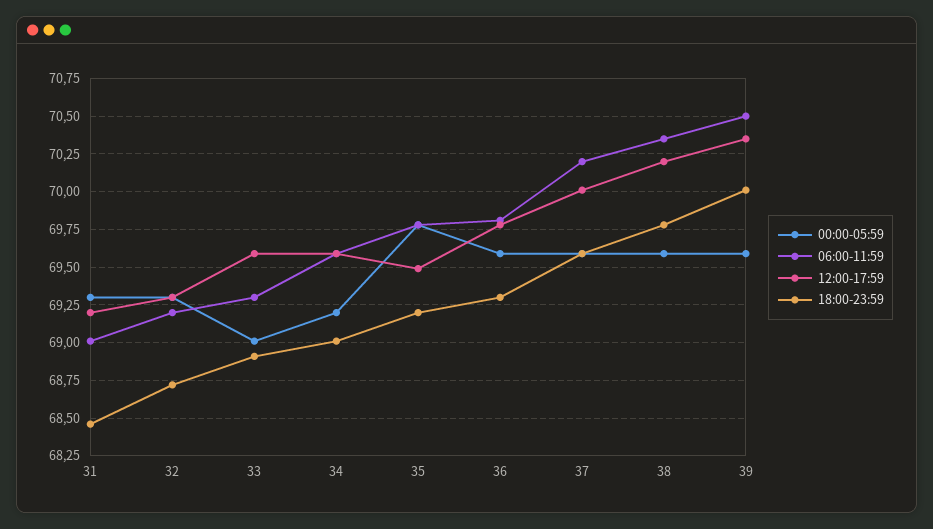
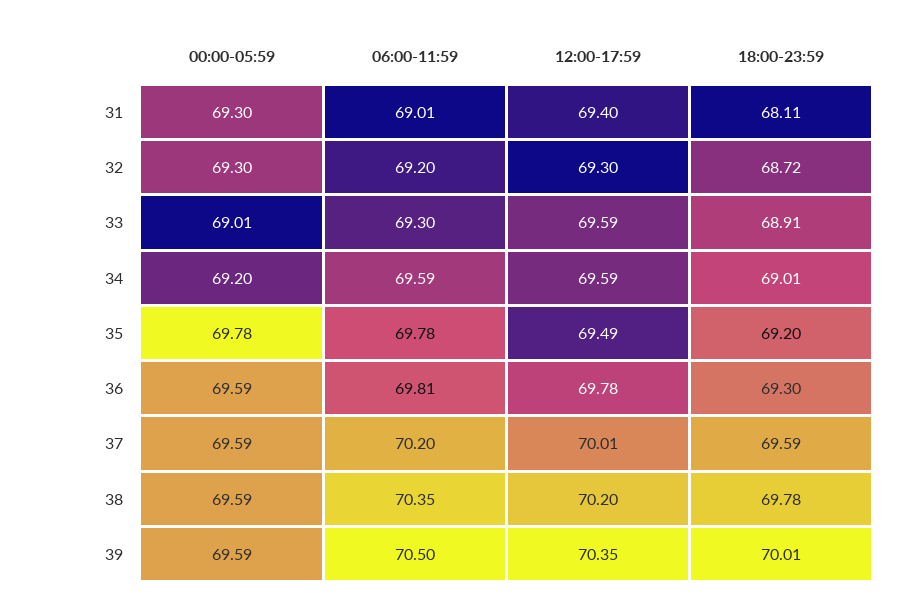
12:00-17:59, 31: 69.2 -> 69.4
18:00-23:59, 31: 68.45 -> 68.11

